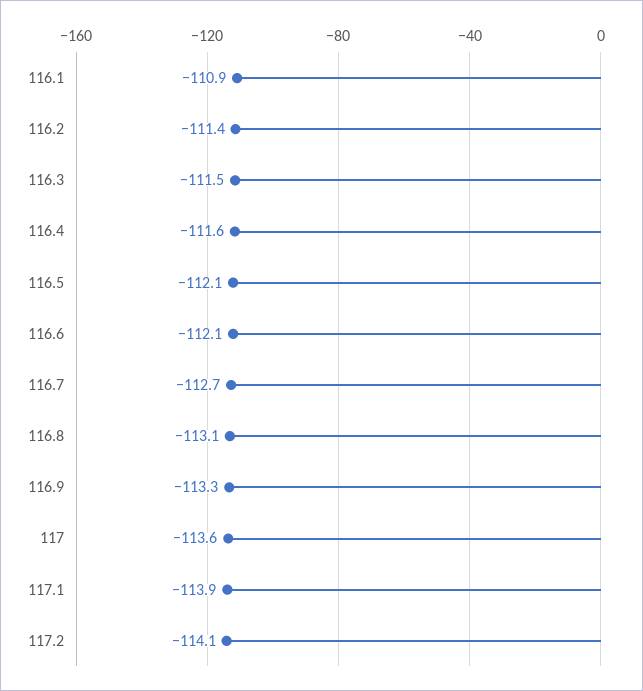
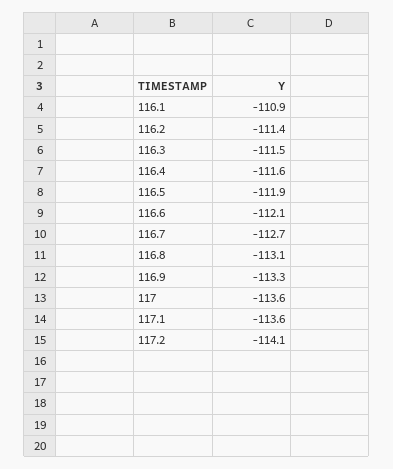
116.5: -112.1 -> -111.9
117.1: -113.9 -> -113.6

